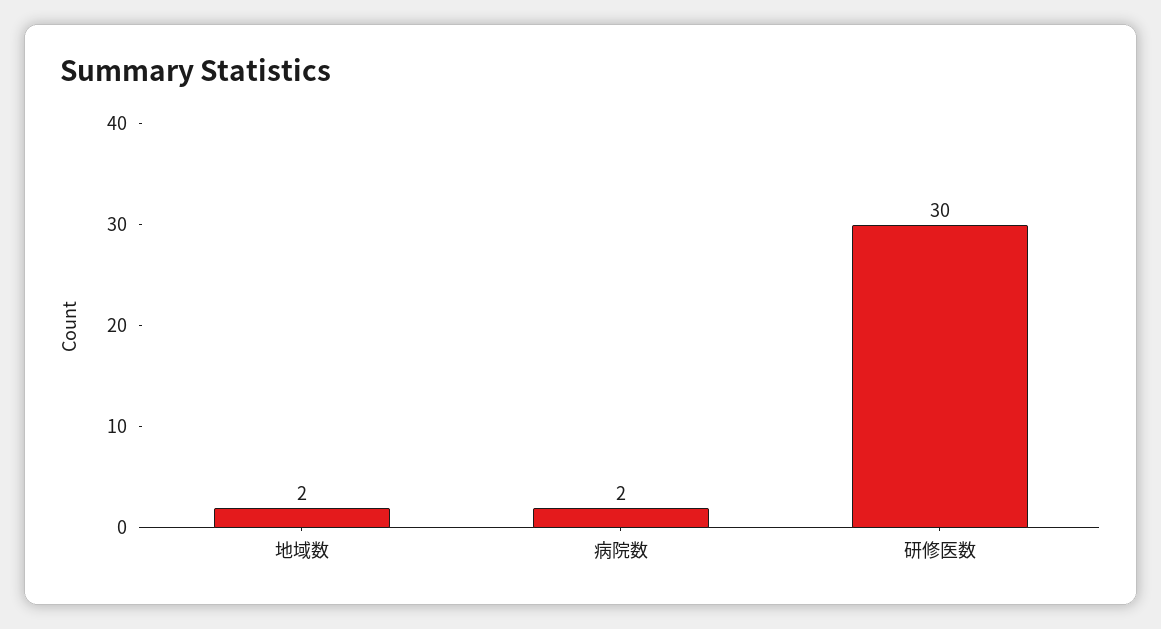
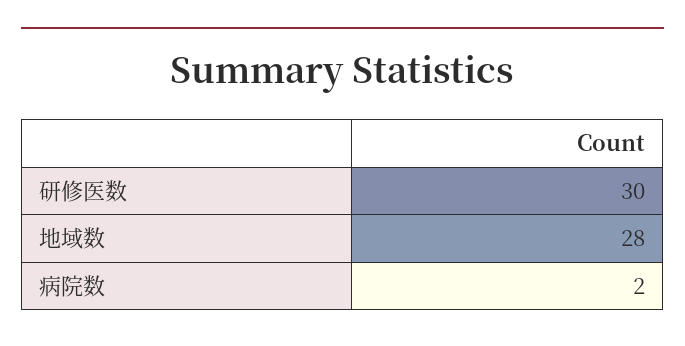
地域数: 2 -> 28

